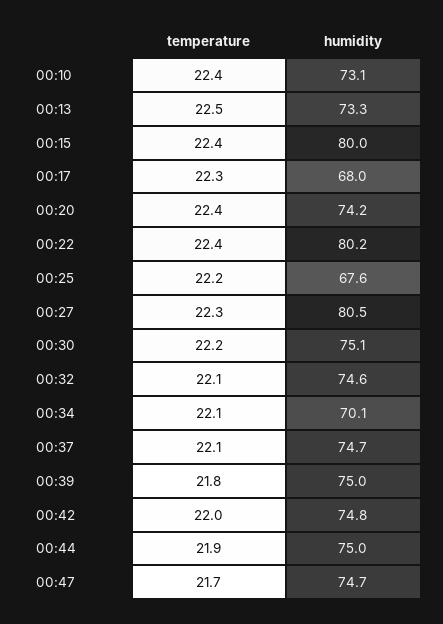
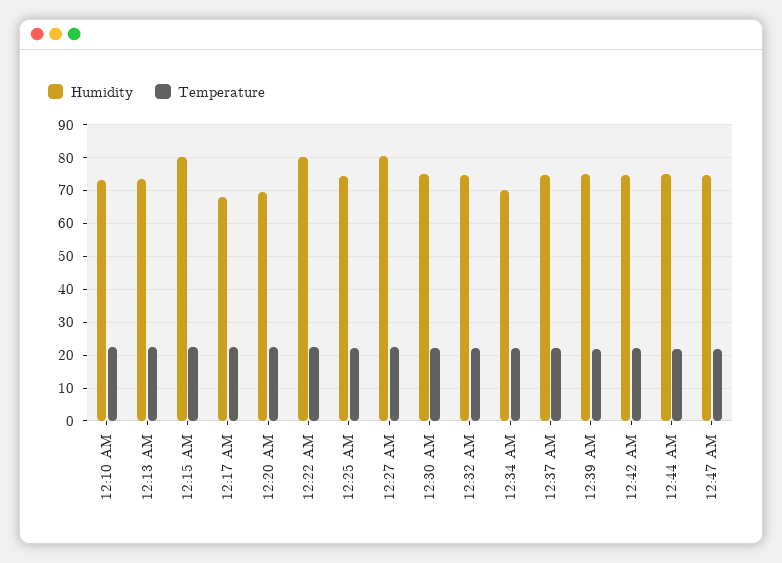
humidity, 00:20: 74.2 -> 70
humidity, 00:25: 67.6 -> 74

